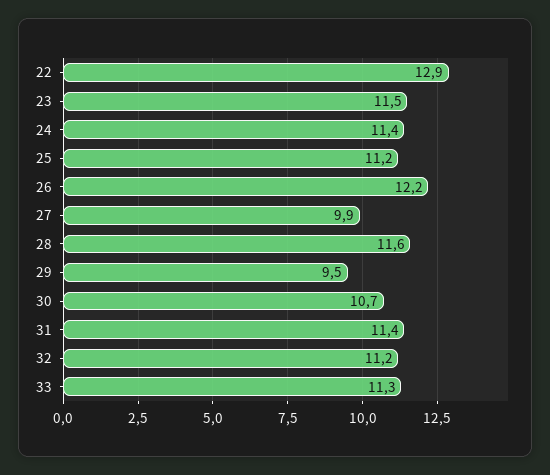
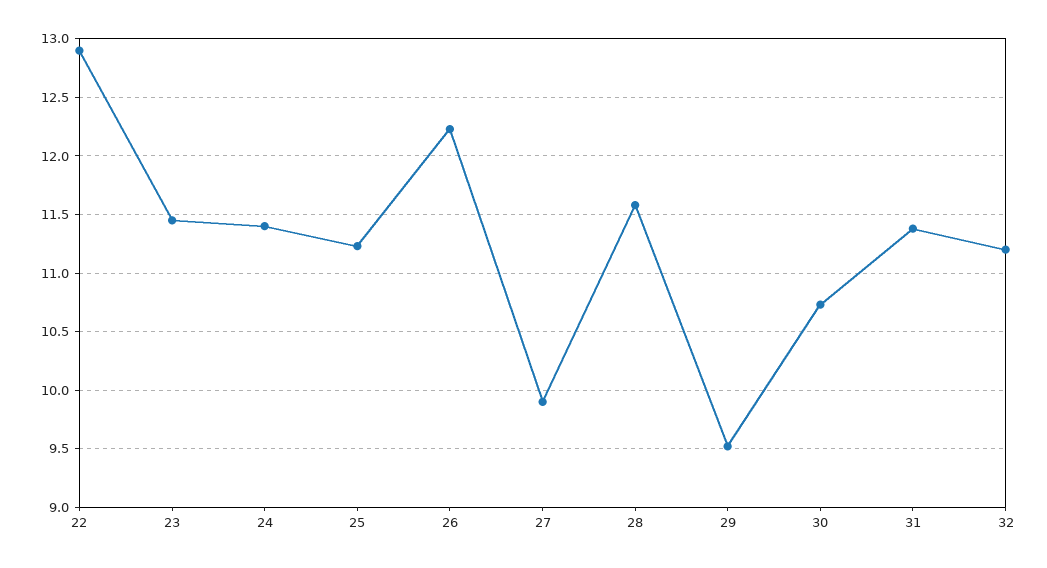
33: 11.3 -> none

